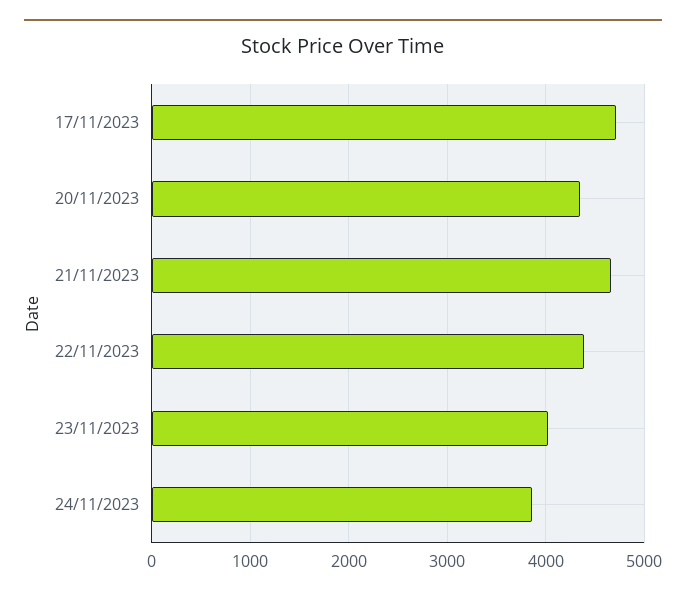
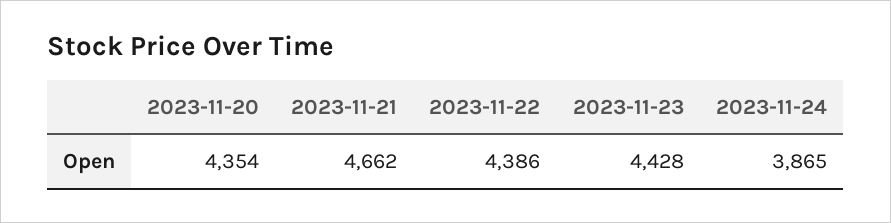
17/11/2023: 4700 -> none
23/11/2023: 4000 -> 4428

